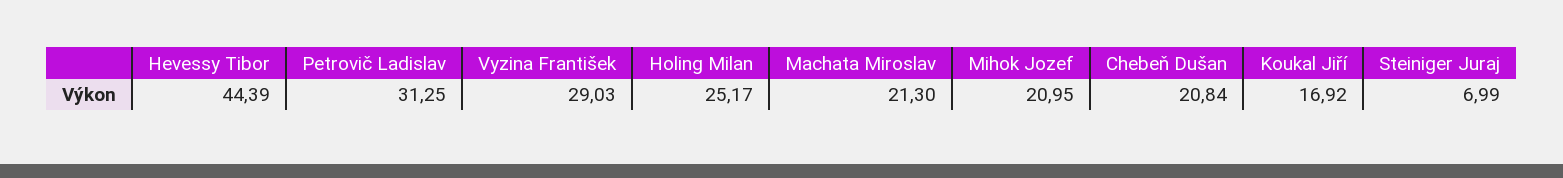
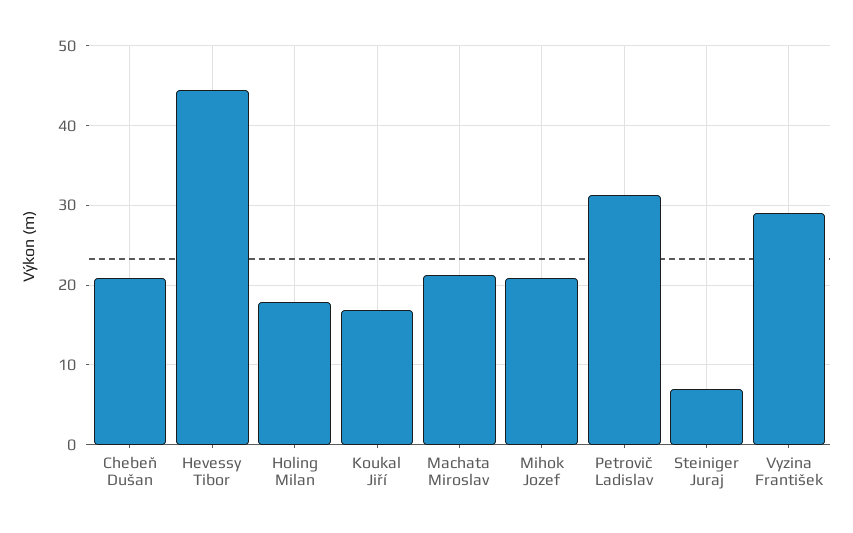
Holing Milan: 25.17 -> 18

